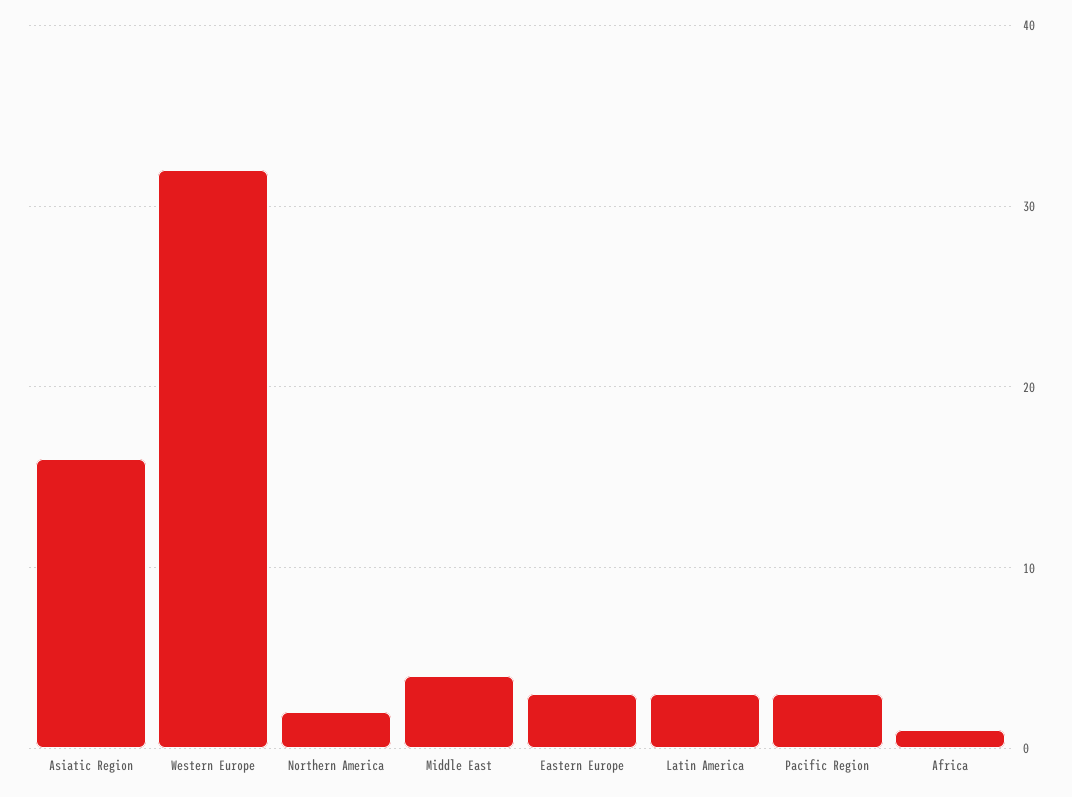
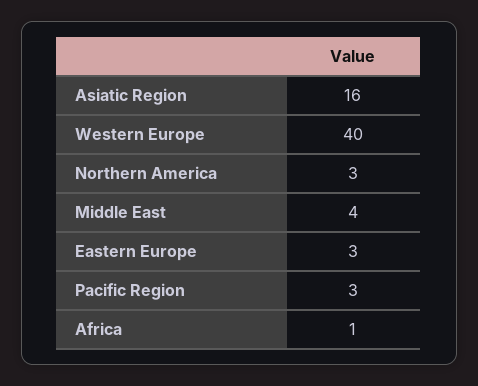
Western Europe: 32 -> 40
Northern America: 2 -> 3
Latin America: 3 -> none

